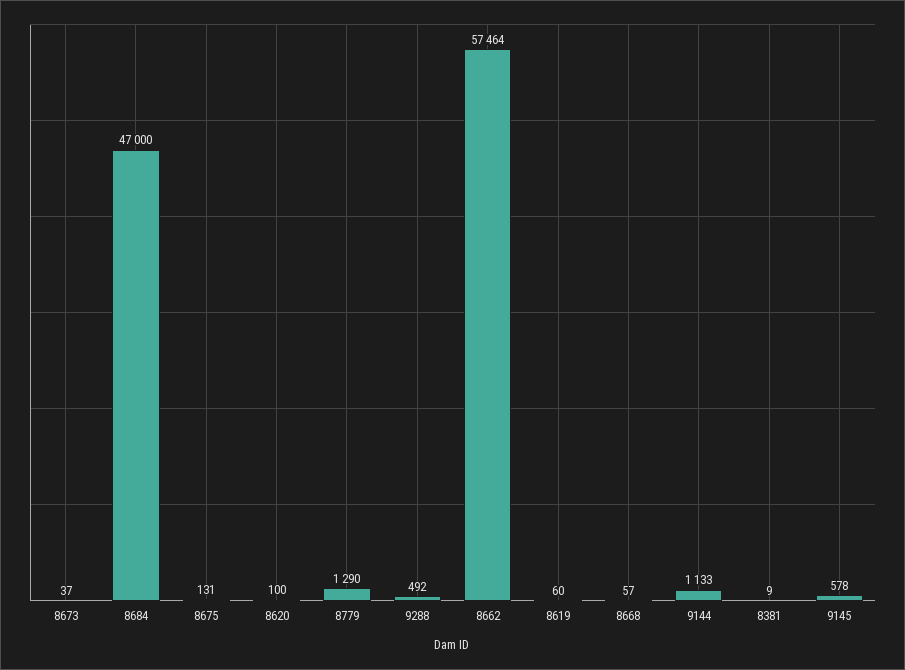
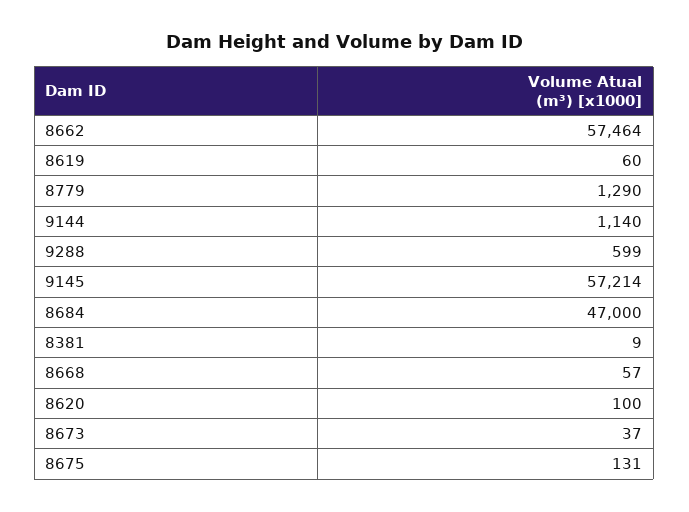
9288: 492 -> 599
9144: 1133 -> 1140
9145: 578 -> 57214

